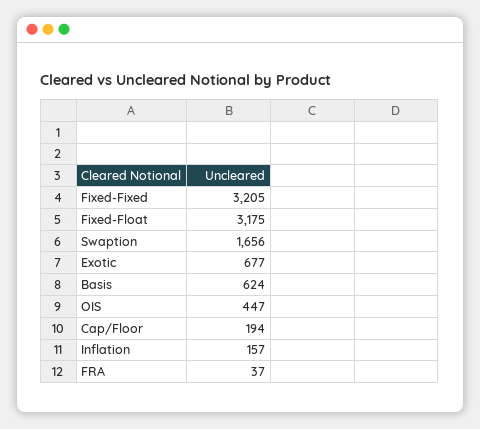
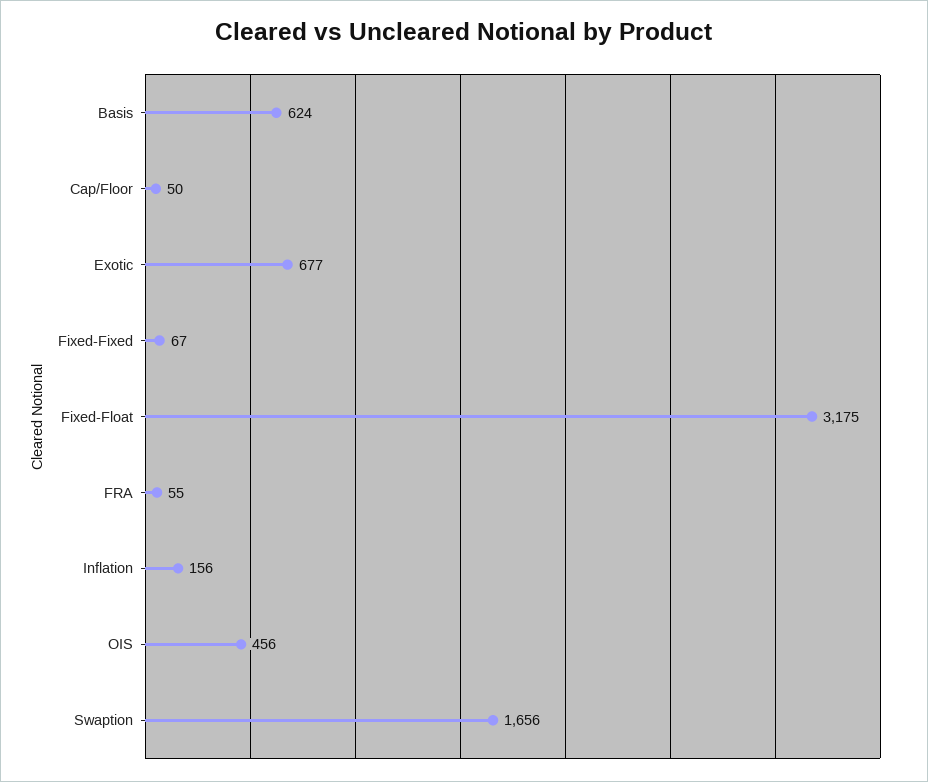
Fixed-Fixed: 3205 -> 67
OIS: 447 -> 456
Cap/Floor: 194 -> 50
Inflation: 157 -> 156
FRA: 37 -> 55

